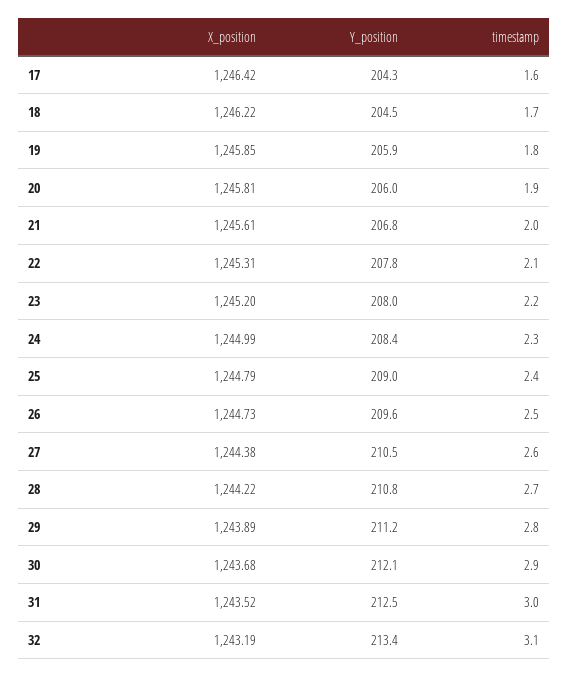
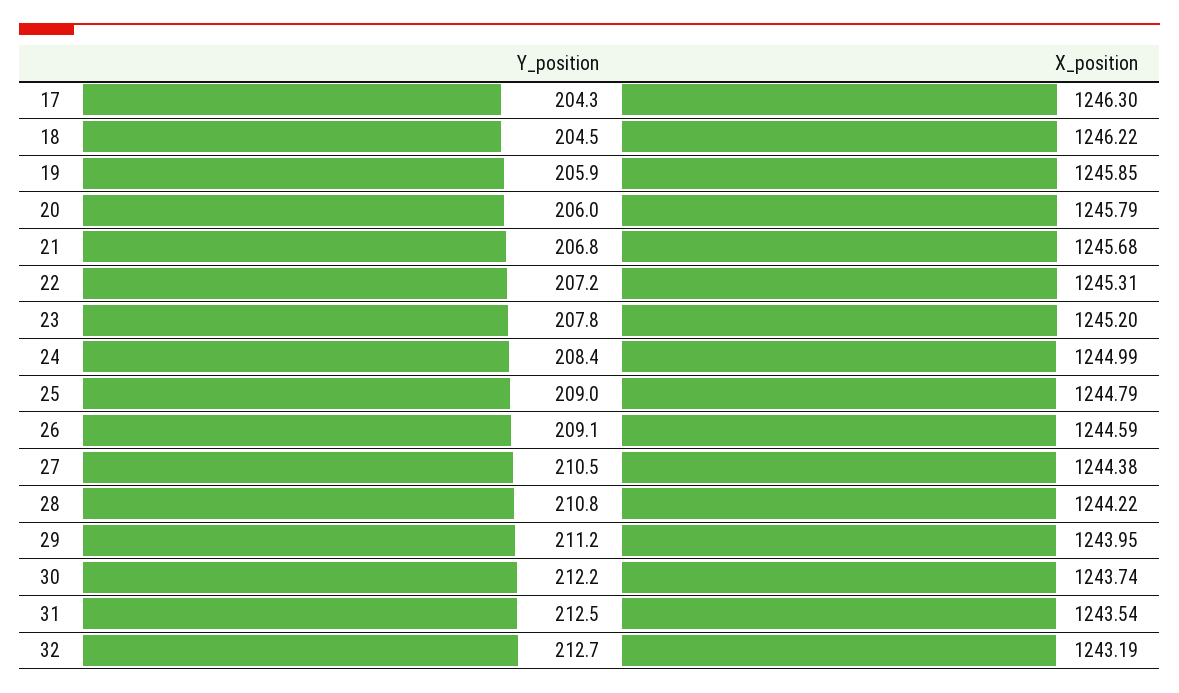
X_position, 17: 1246.42 -> 1246.3
timestamp, 17: 1.6 -> none
timestamp, 18: 1.7 -> none
timestamp, 19: 1.8 -> none
X_position, 20: 1245.81 -> 1245.79
timestamp, 20: 1.9 -> none
X_position, 21: 1245.61 -> 1245.68
timestamp, 21: 2 -> none
Y_position, 22: 207.8 -> 207.2
timestamp, 22: 2.1 -> none
Y_position, 23: 208 -> 207.8
timestamp, 23: 2.2 -> none
timestamp, 24: 2.3 -> none
timestamp, 25: 2.4 -> none
X_position, 26: 1244.73 -> 1244.59
Y_position, 26: 209.6 -> 209.1
timestamp, 26: 2.5 -> none
timestamp, 27: 2.6 -> none
timestamp, 28: 2.7 -> none
X_position, 29: 1243.89 -> 1243.95
timestamp, 29: 2.8 -> none
X_position, 30: 1243.68 -> 1243.74
Y_position, 30: 212.1 -> 212.2
timestamp, 30: 2.9 -> none
X_position, 31: 1243.52 -> 1243.54
timestamp, 31: 3 -> none
Y_position, 32: 213.4 -> 212.7
timestamp, 32: 3.1 -> none

